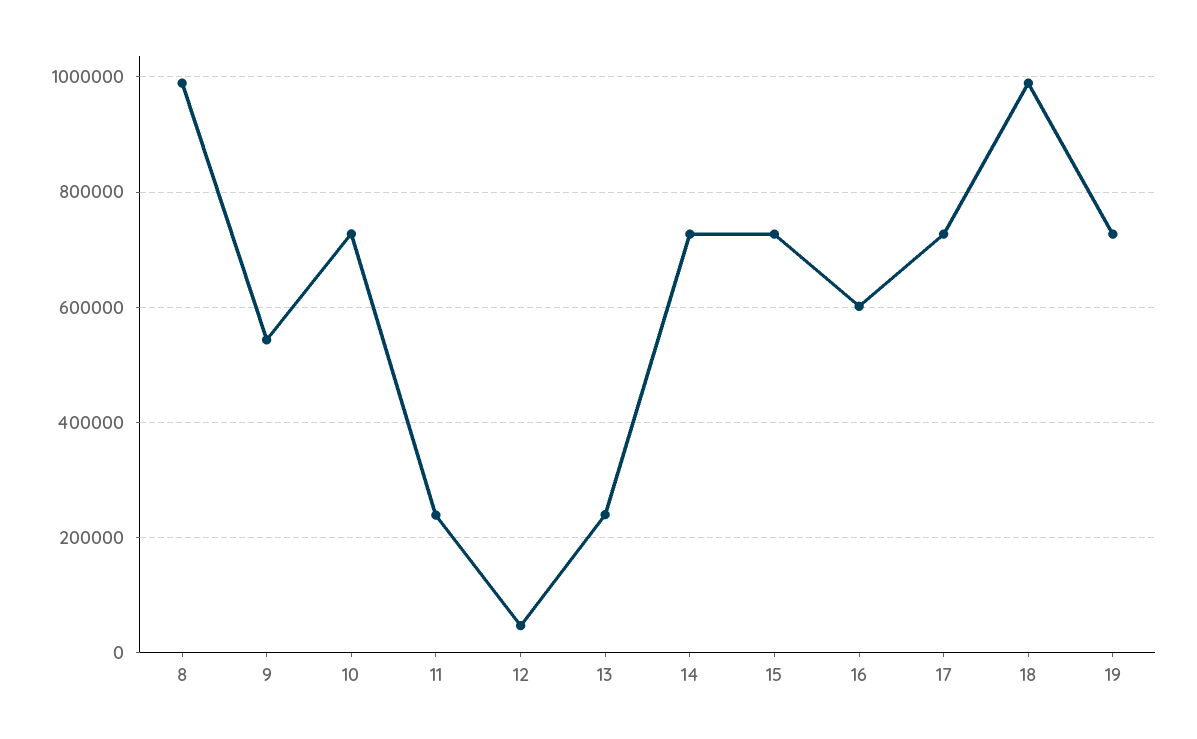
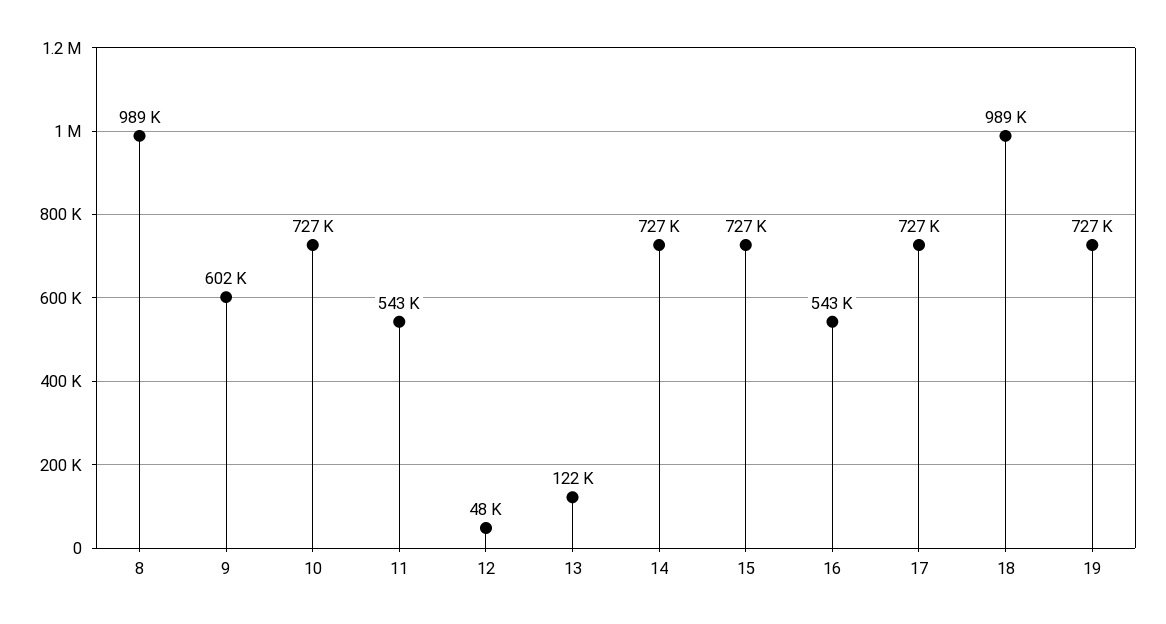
9: 540000 -> 602000
11: 240000 -> 543000
13: 240000 -> 122000
16: 600000 -> 543000

